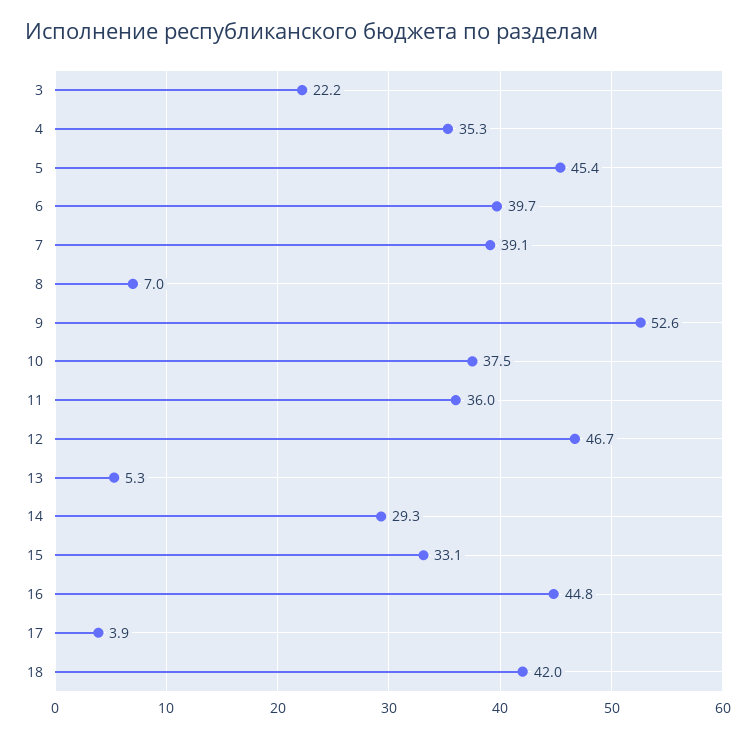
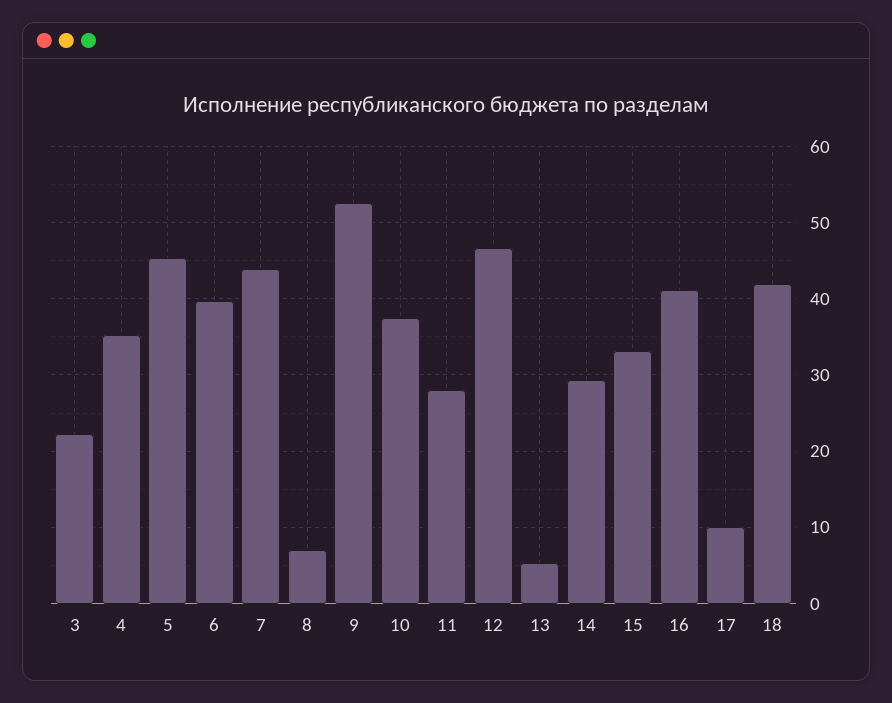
7: 39.1 -> 44
11: 36 -> 28
16: 44.8 -> 41
17: 3.9 -> 10

